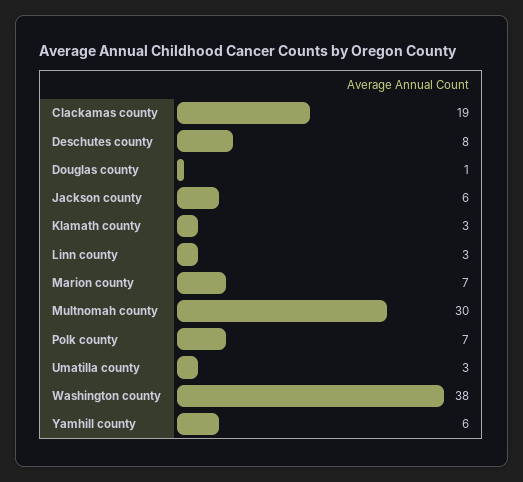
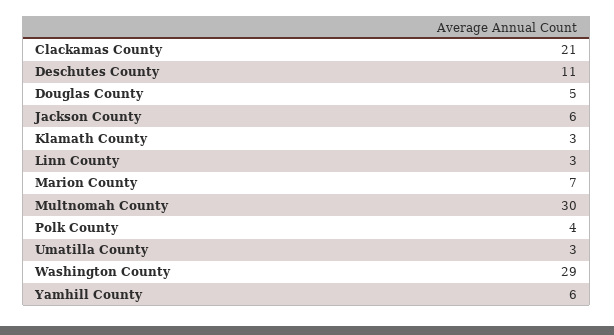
Clackamas county: 19 -> 21
Deschutes county: 8 -> 11
Douglas county: 1 -> 5
Polk county: 7 -> 4
Washington county: 38 -> 29

